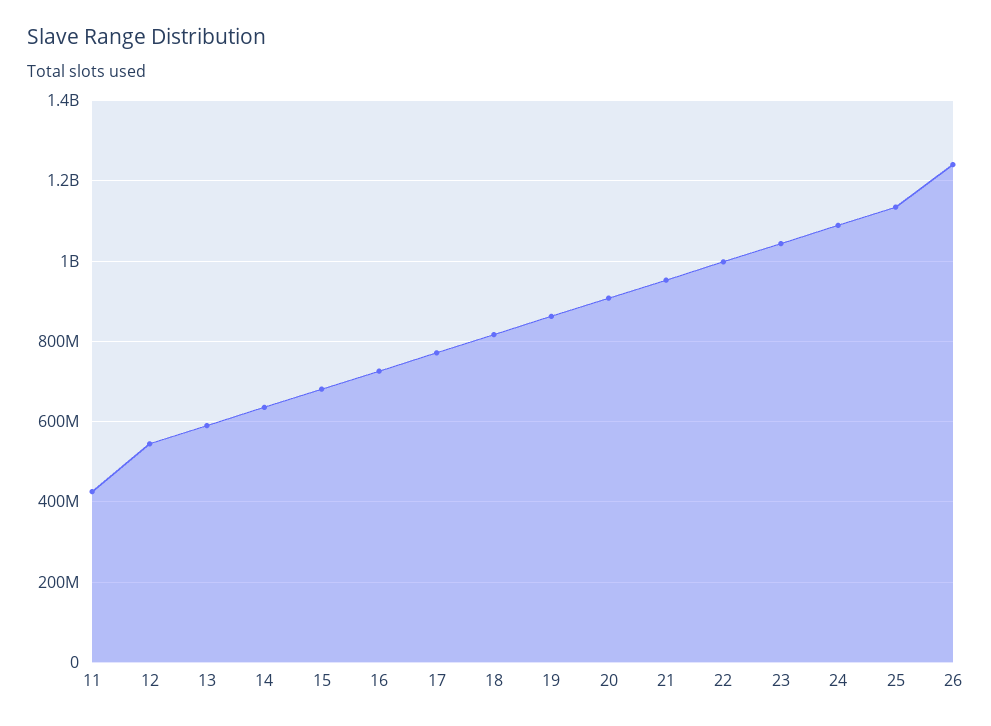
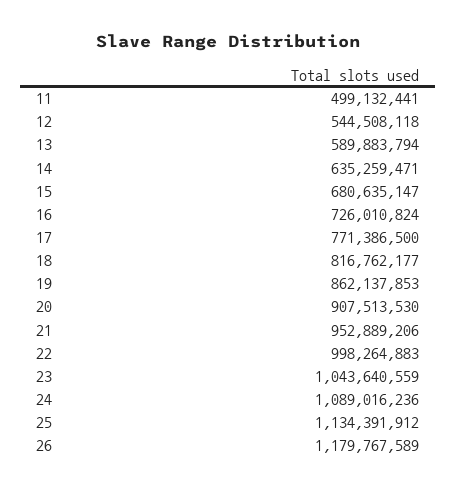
11: 420000000 -> 499132441
26: 1240000000 -> 1179767589

